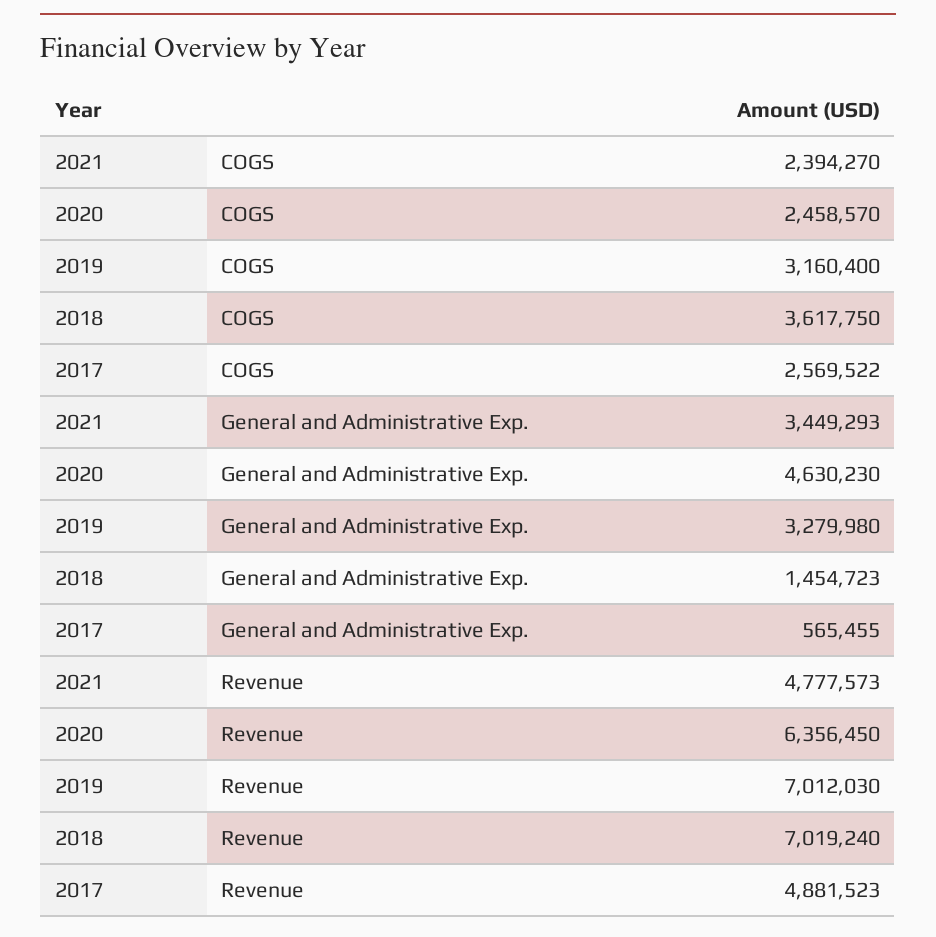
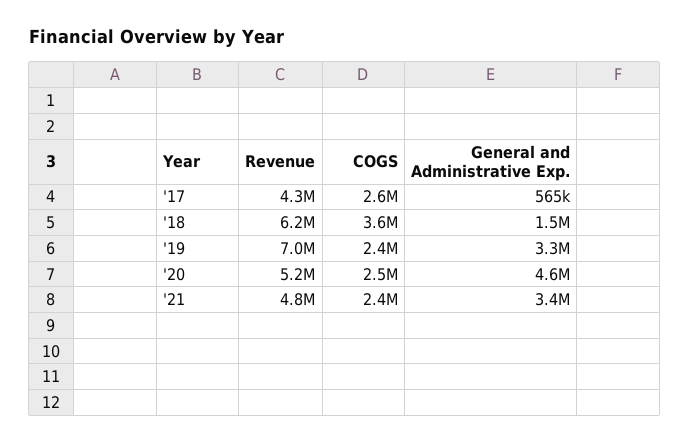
2019, COGS: 3160400 -> 2400000
2020, Revenue: 6356450 -> 5200000
2018, Revenue: 7019240 -> 6200000
2017, Revenue: 4881523 -> 4300000

